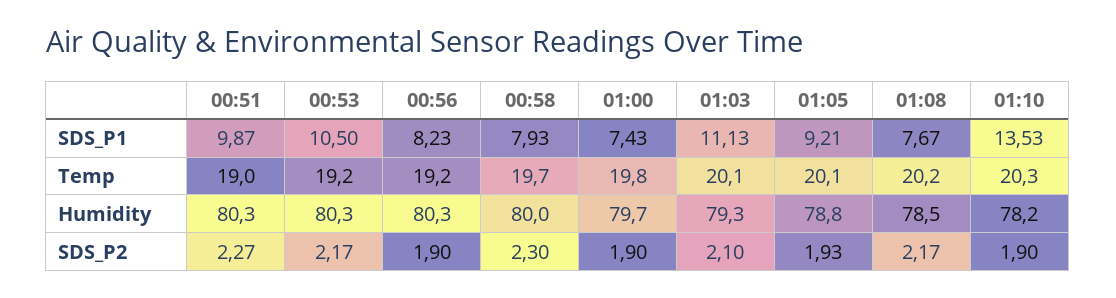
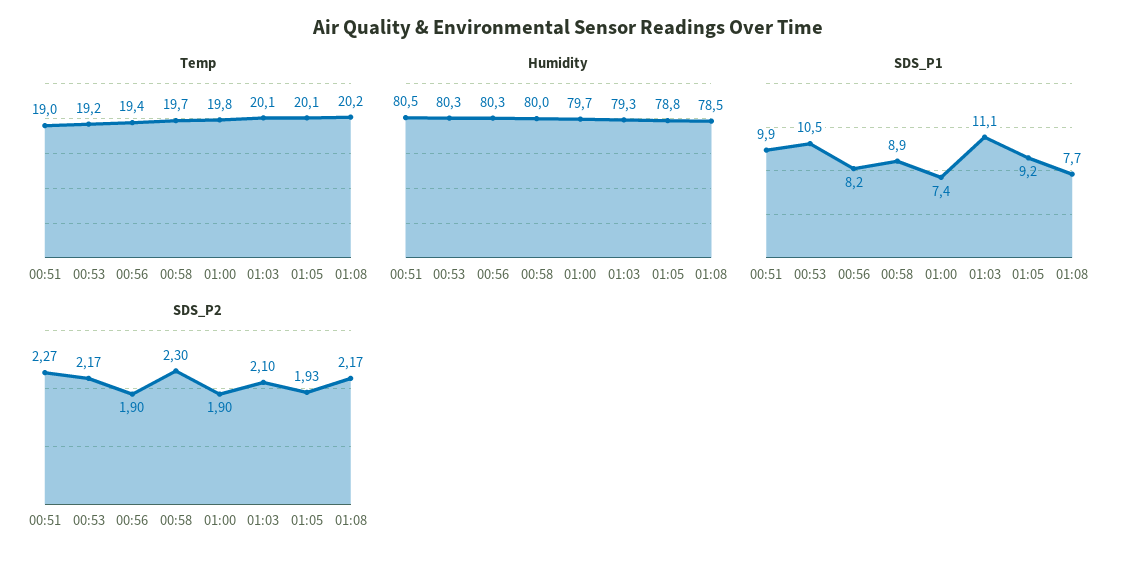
SDS_P1, 00:58: 7.93 -> 8.9
SDS_P1, 01:10: 13.53 -> none
Temp, 00:56: 19.2 -> 19.4
Temp, 01:10: 20.3 -> none
Humidity, 00:51: 80.3 -> 80.5
Humidity, 01:10: 78.2 -> none
SDS_P2, 01:10: 1.9 -> none

